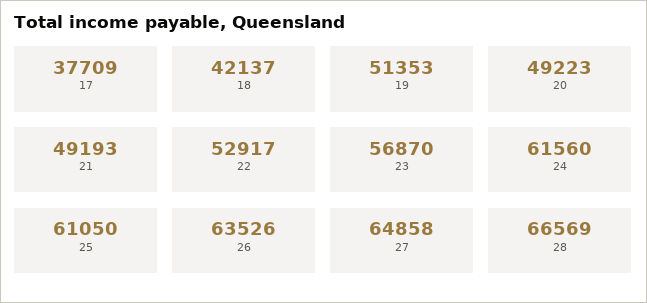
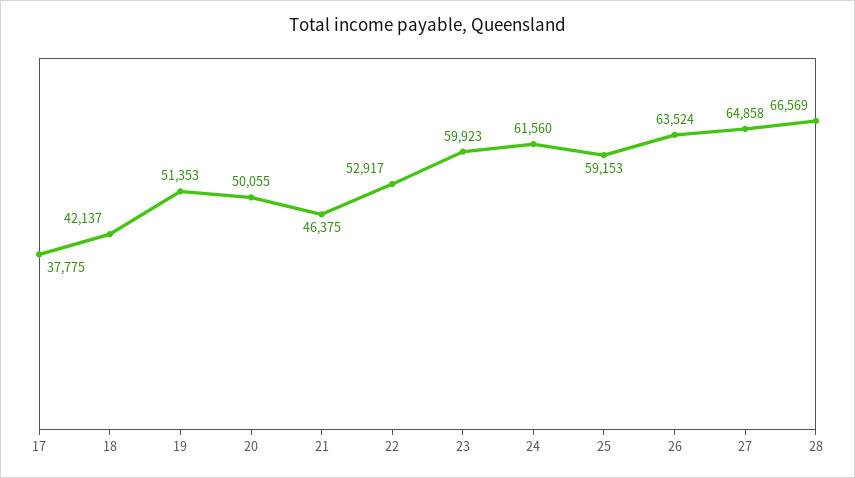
17: 37709 -> 37775
20: 49223 -> 50055
21: 49193 -> 46375
23: 56870 -> 59923
25: 61050 -> 59153
26: 63526 -> 63524

